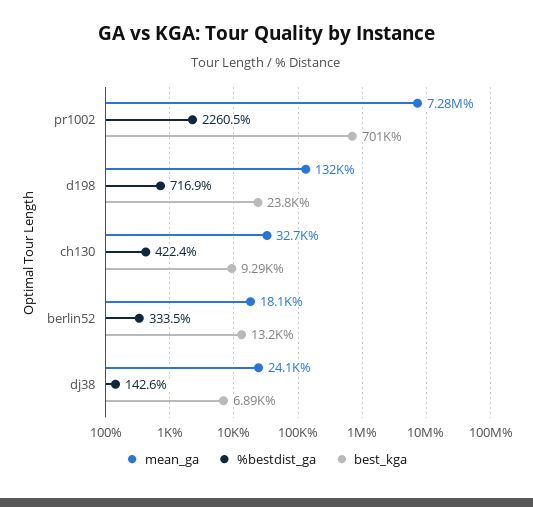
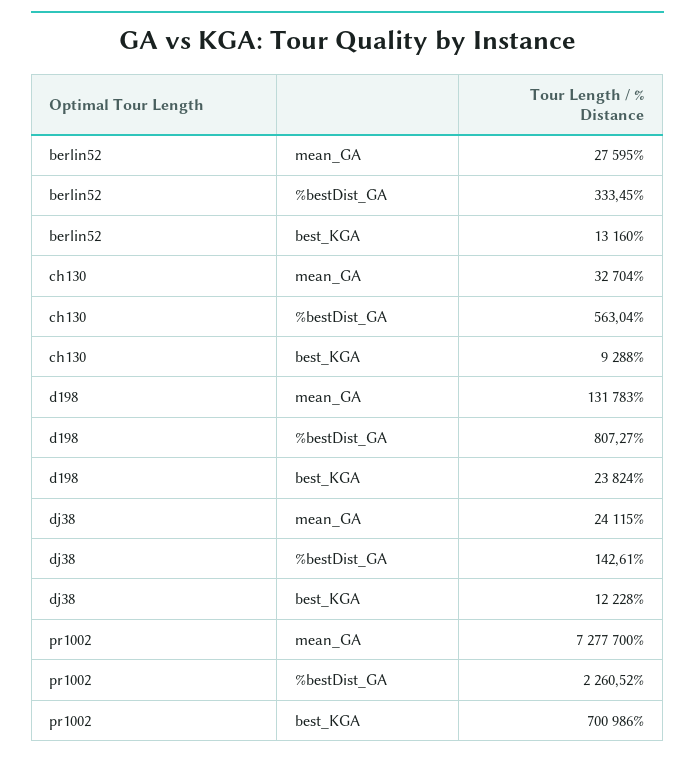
%bestdist_ga, d198: 716.9 -> 807.27
%bestdist_ga, ch130: 422.4 -> 563.04
mean_ga, berlin52: 18100 -> 27595
best_kga, dj38: 6890 -> 12228

